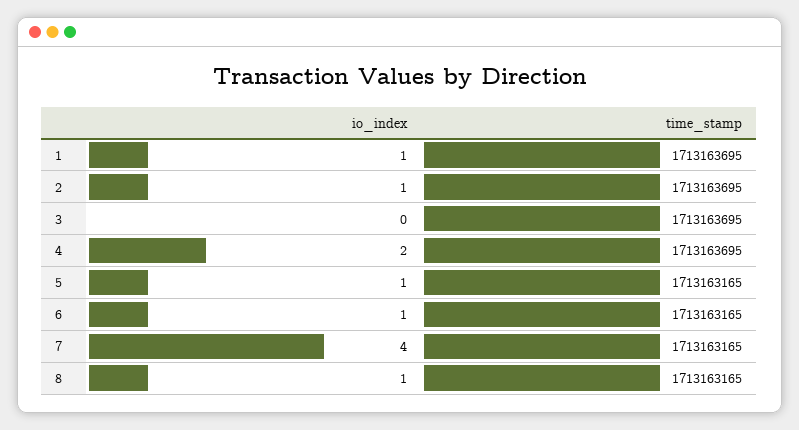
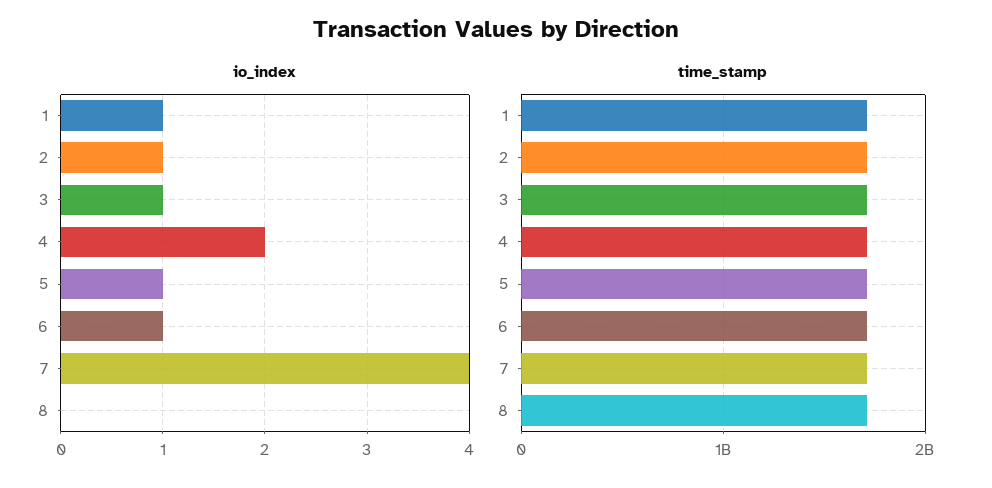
io_index, 3: 0 -> 1
io_index, 8: 1 -> 0

